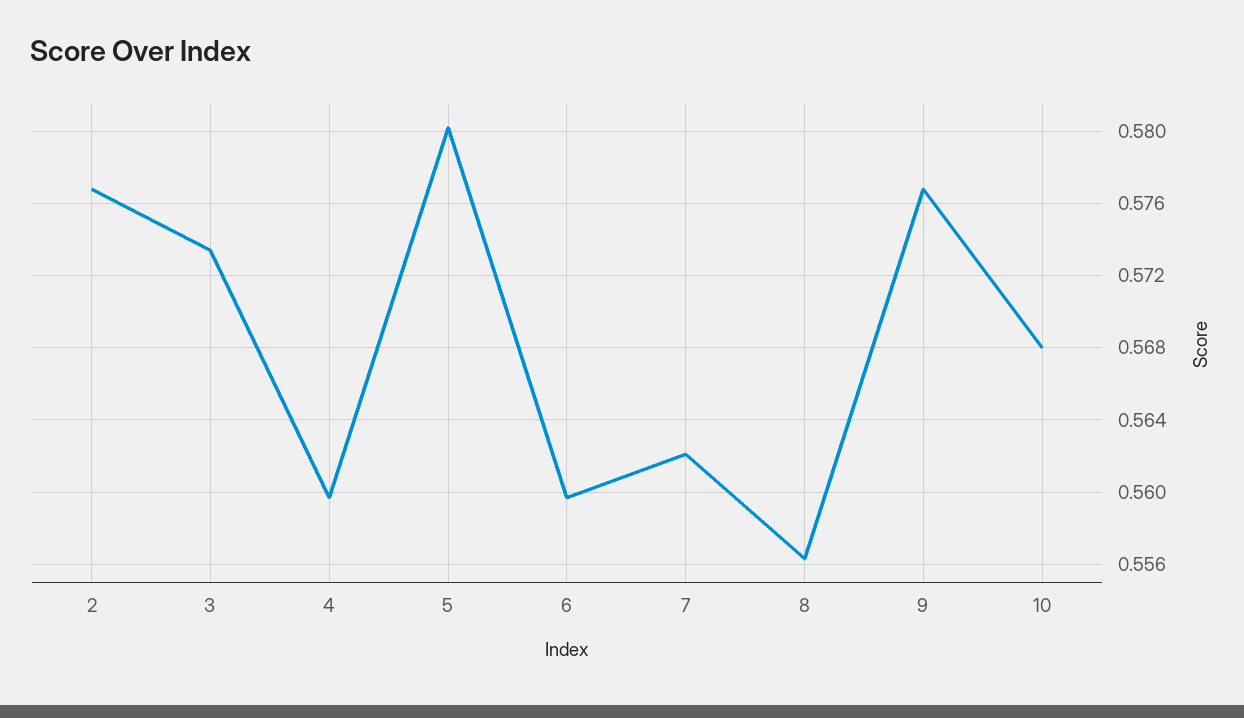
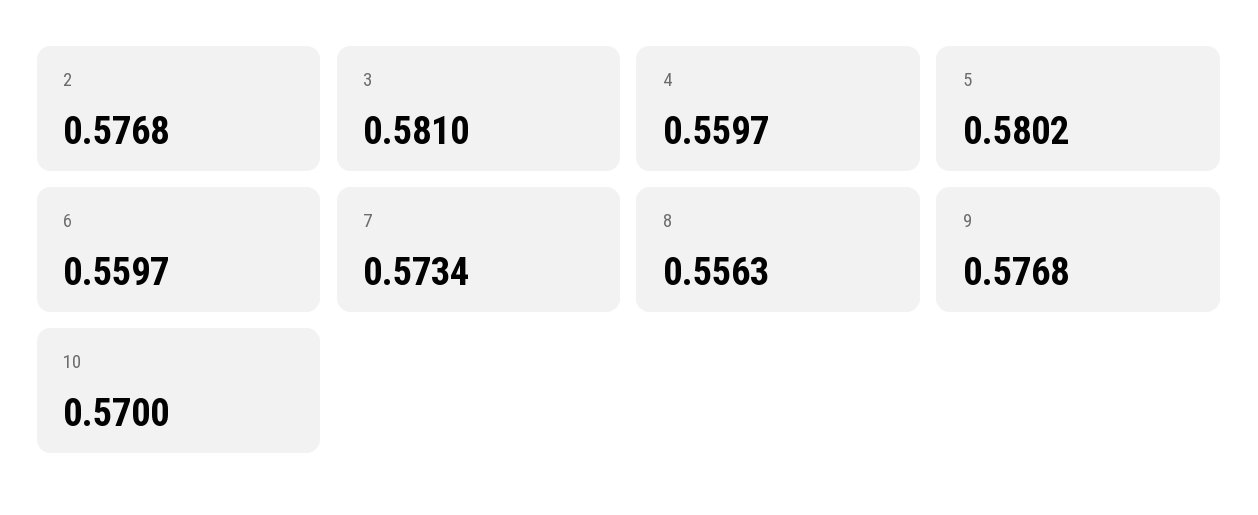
3: 0.5735 -> 0.581
7: 0.562 -> 0.5734
10: 0.568 -> 0.57

